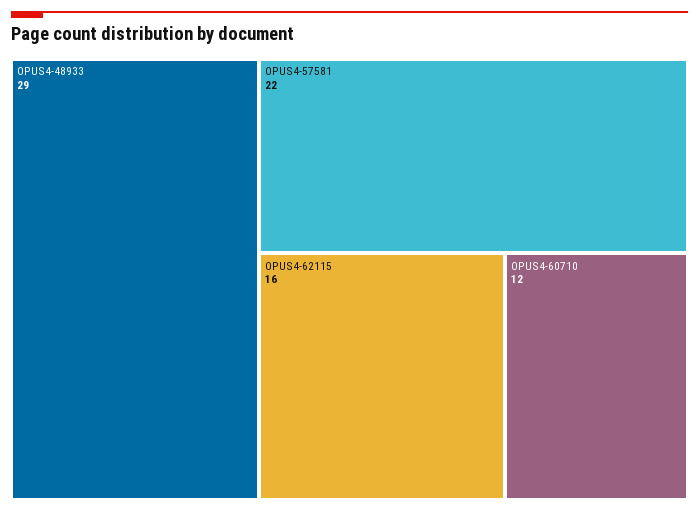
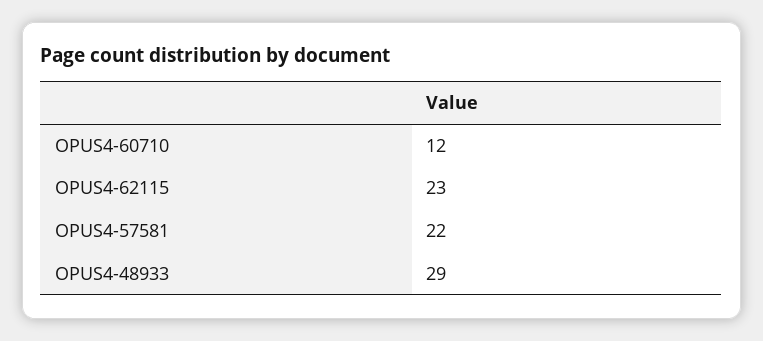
OPUS4-62115: 16 -> 23

